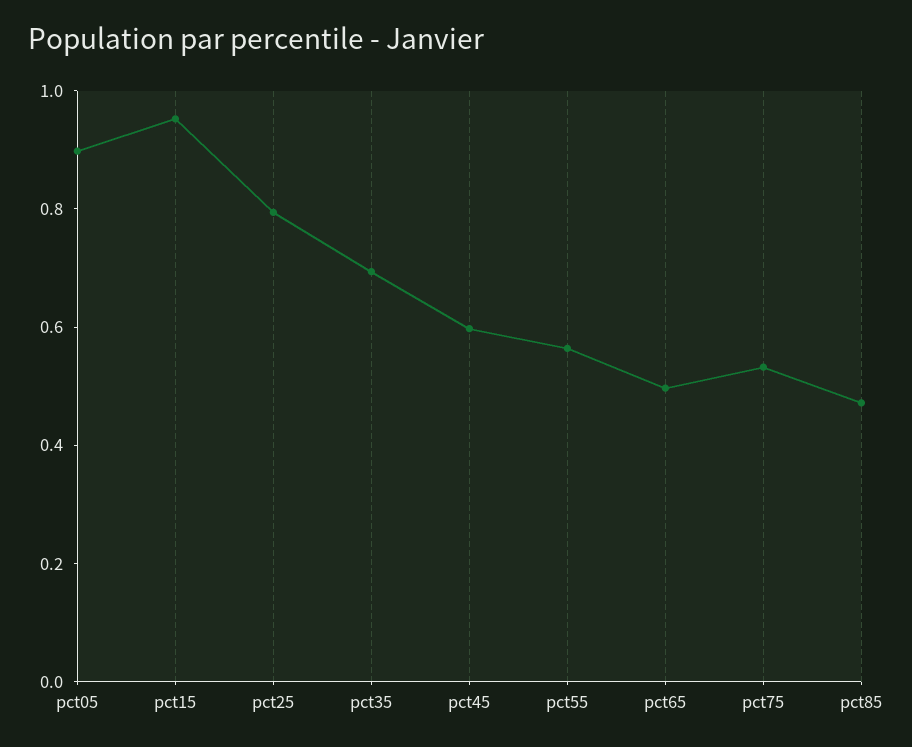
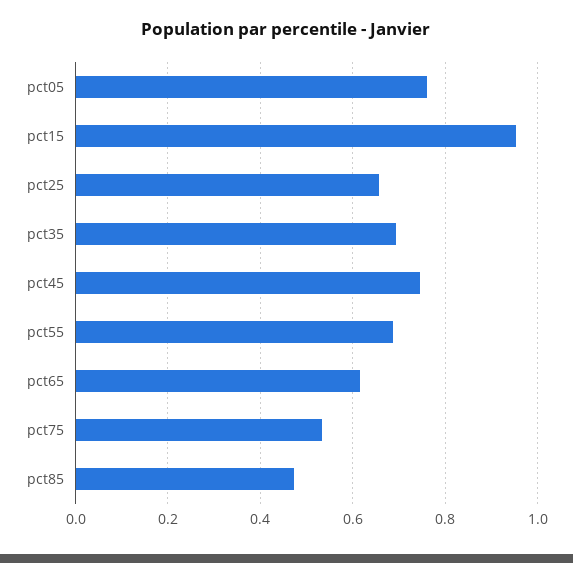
pct05: 0.9 -> 0.76
pct25: 0.8 -> 0.66
pct45: 0.6 -> 0.74
pct55: 0.55 -> 0.68
pct65: 0.5 -> 0.62

